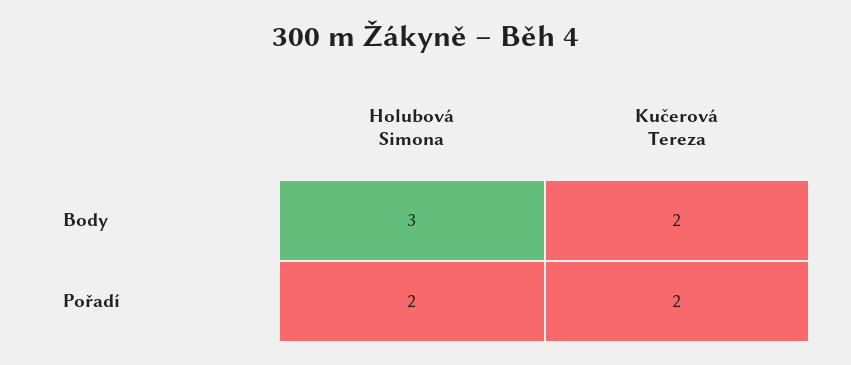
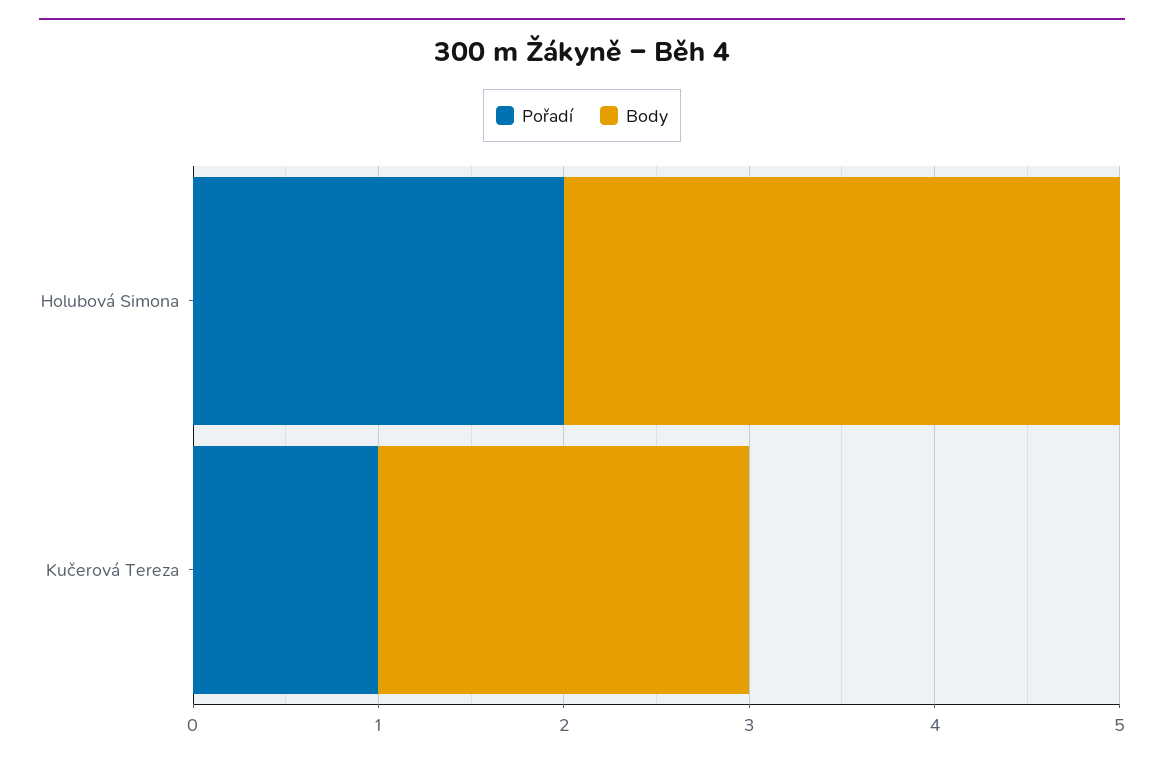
Pořadí, Kučerová Tereza: 2 -> 1

